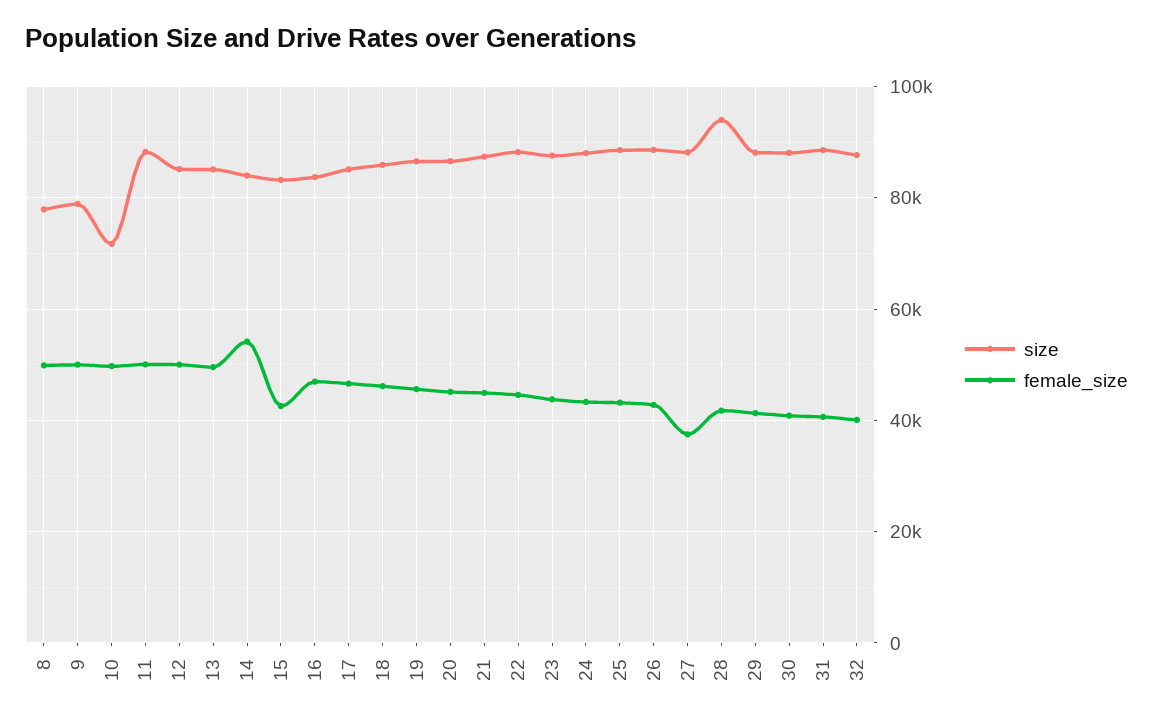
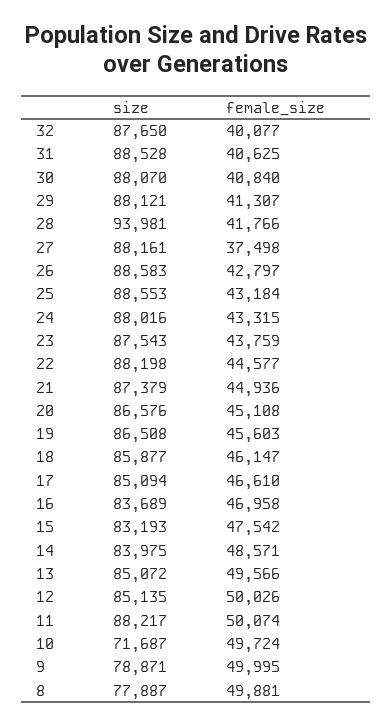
female_size, 14: 54000 -> 48571
female_size, 15: 42000 -> 47542

